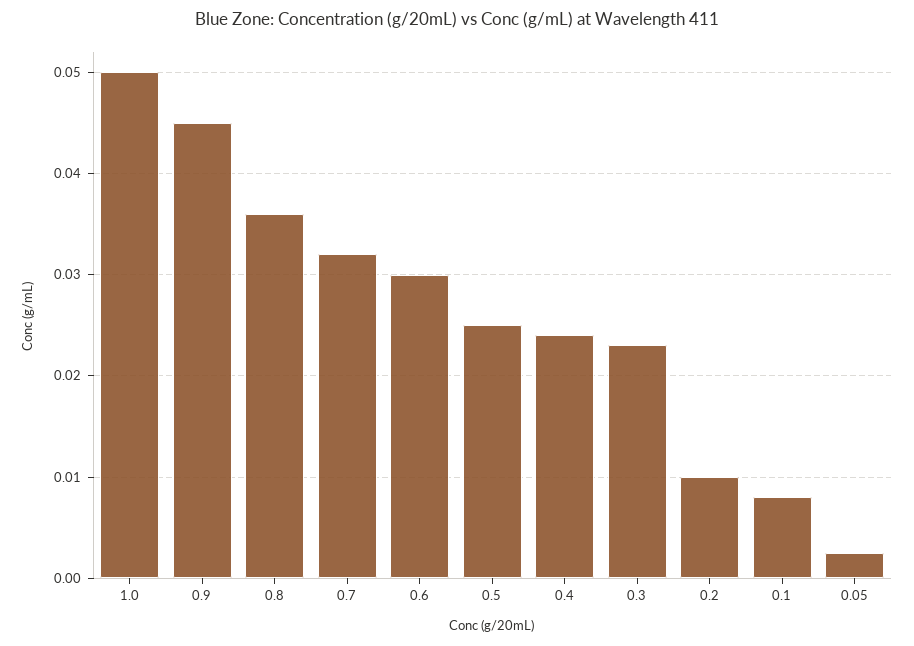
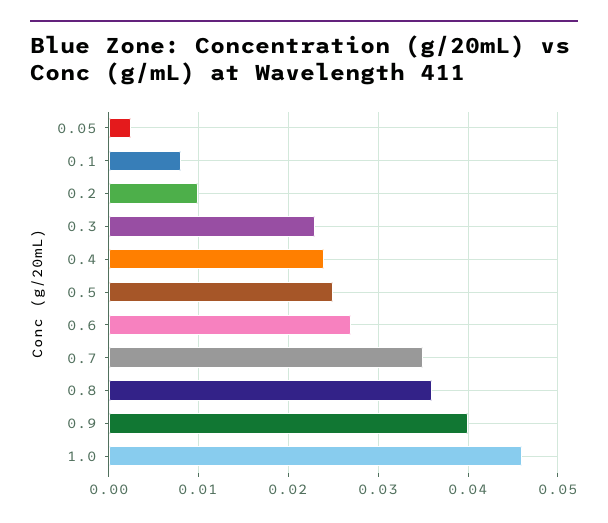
1.0: 0.05 -> 0.046
0.9: 0.045 -> 0.04
0.7: 0.032 -> 0.035
0.6: 0.03 -> 0.027

